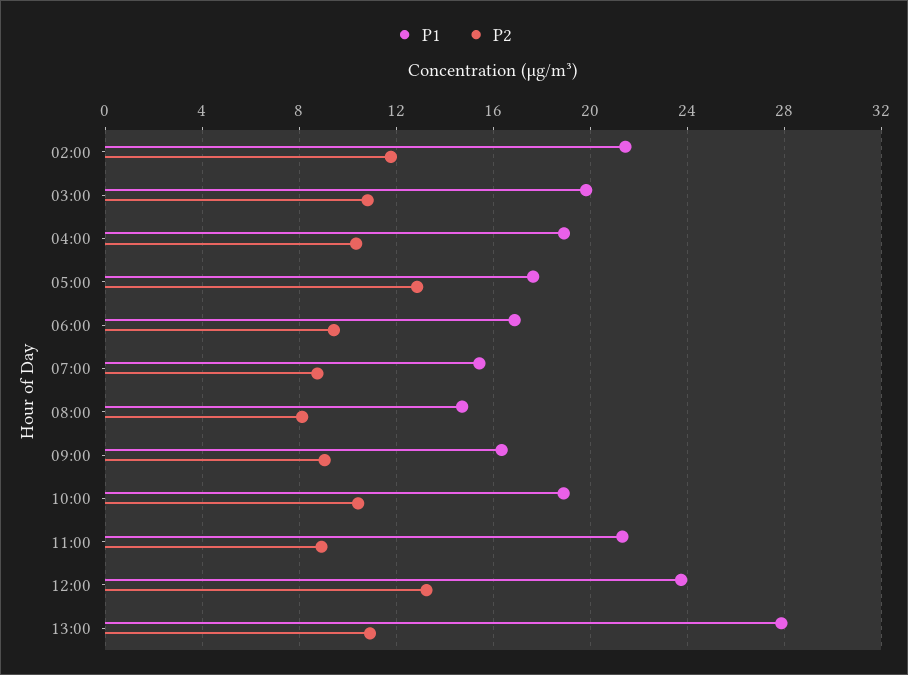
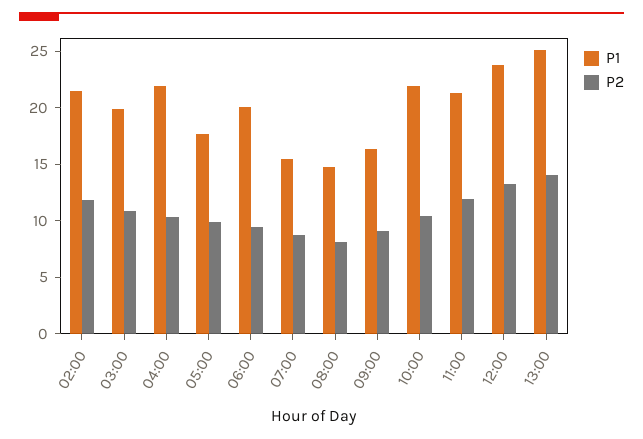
P1, 04:00: 19 -> 22
P2, 05:00: 13 -> 10
P1, 06:00: 17 -> 20
P1, 10:00: 19 -> 22
P2, 11:00: 9 -> 12
P1, 13:00: 28 -> 25
P2, 13:00: 11 -> 14

